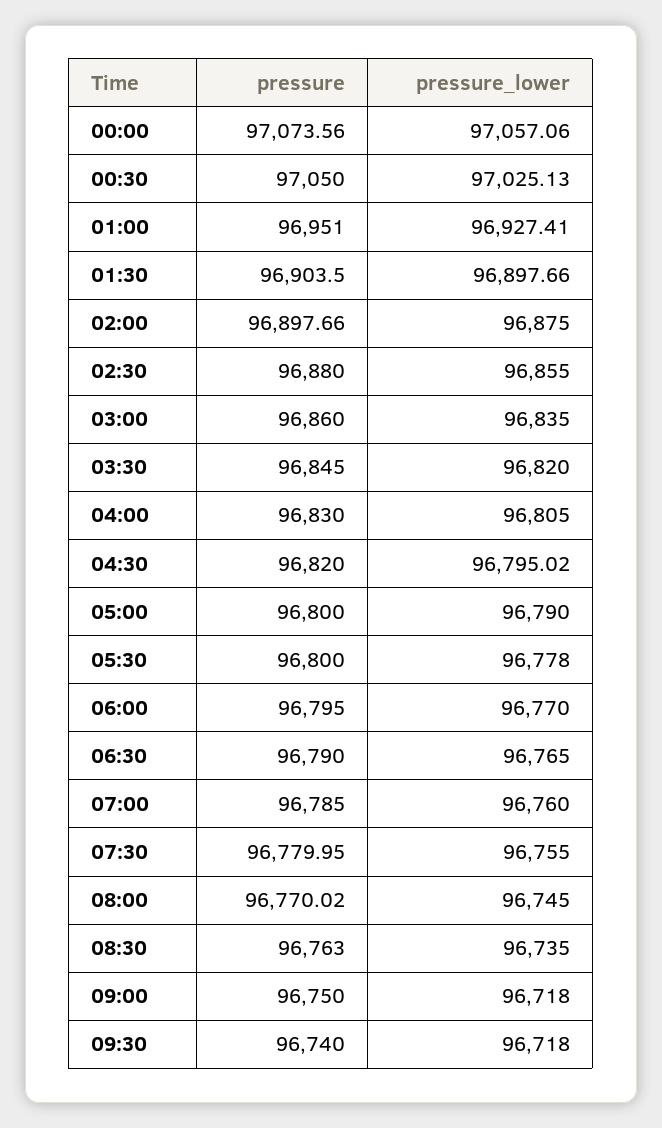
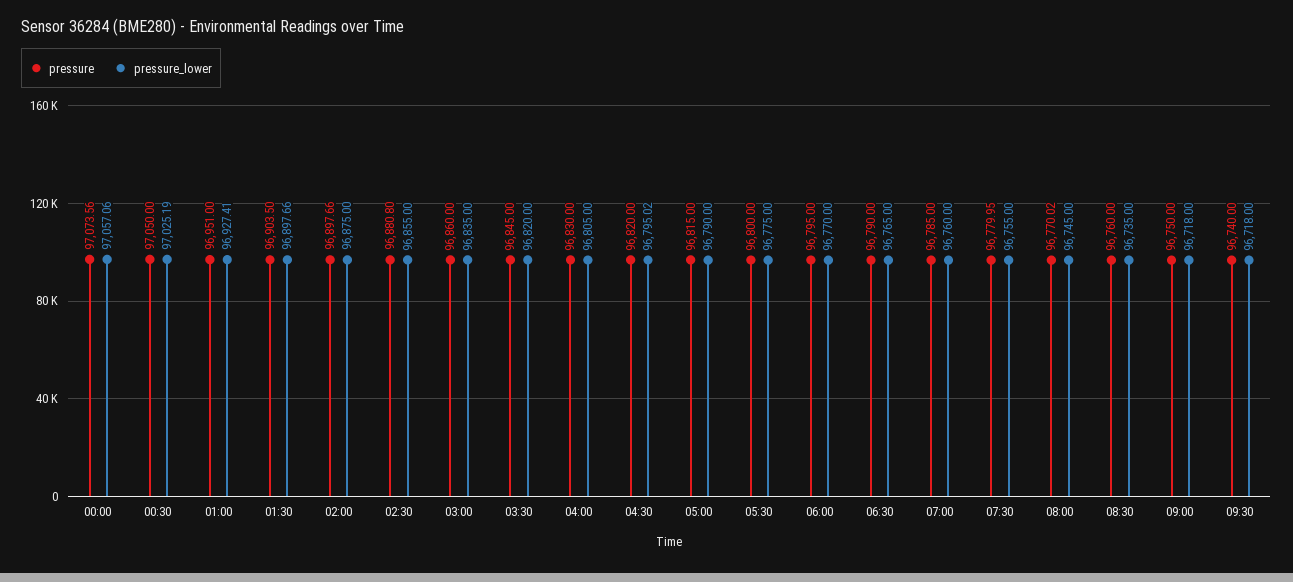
pressure_lower, 00:30: 97025.13 -> 97025.19
pressure, 02:30: 96880 -> 96880.8
pressure, 05:00: 96800 -> 96815
pressure_lower, 05:30: 96778 -> 96775
pressure, 08:30: 96763 -> 96760

